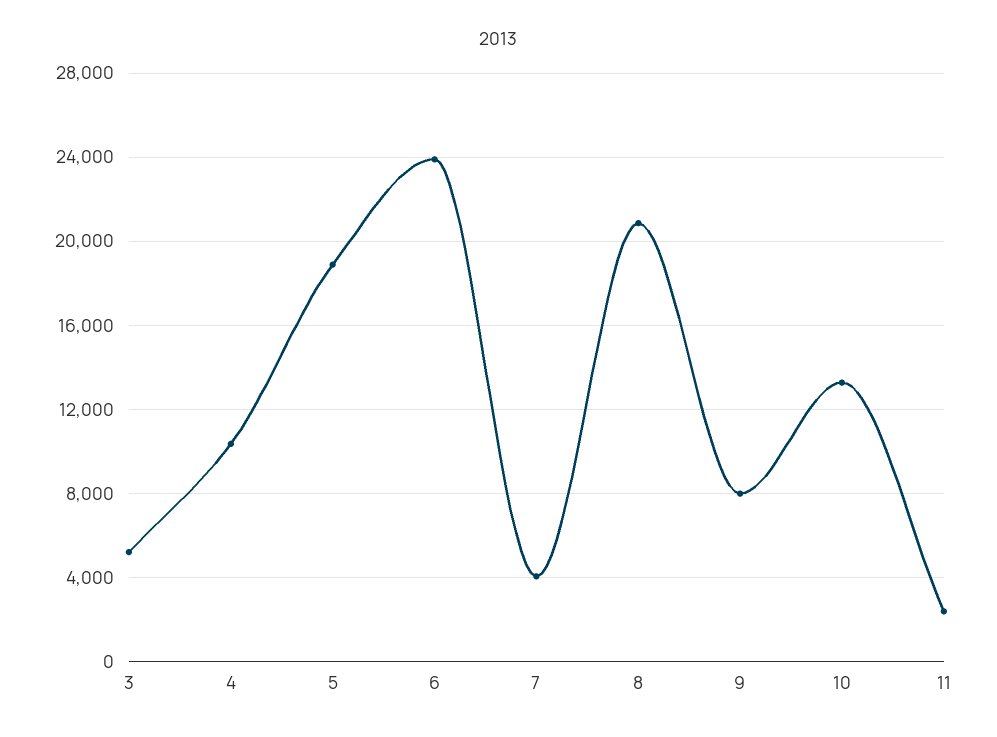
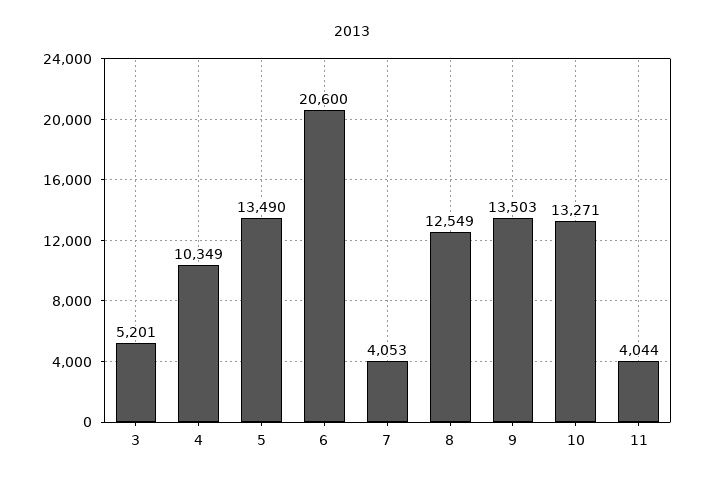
5: 19000 -> 13490
6: 24000 -> 20600
8: 21000 -> 12549
9: 8000 -> 13503
11: 2500 -> 4044

